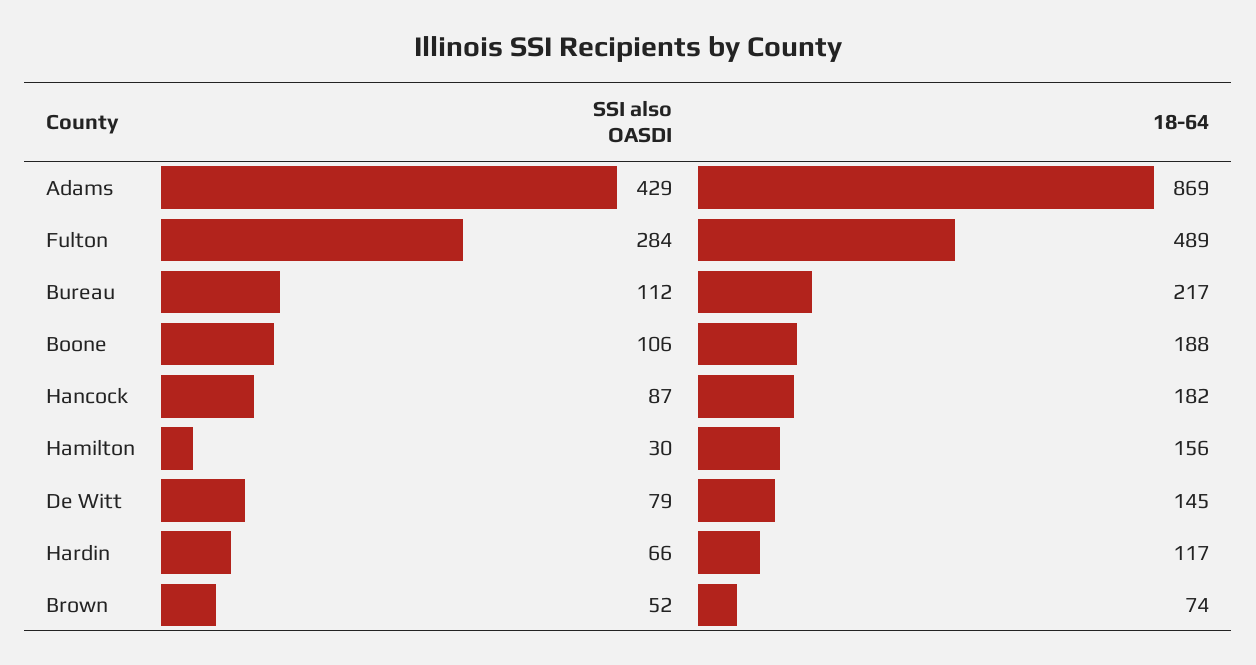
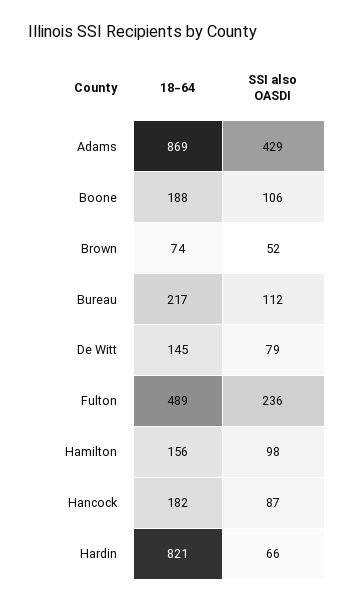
SSI also OASDI, Fulton: 284 -> 236
SSI also OASDI, Hamilton: 30 -> 98
18-64, Hardin: 117 -> 821

